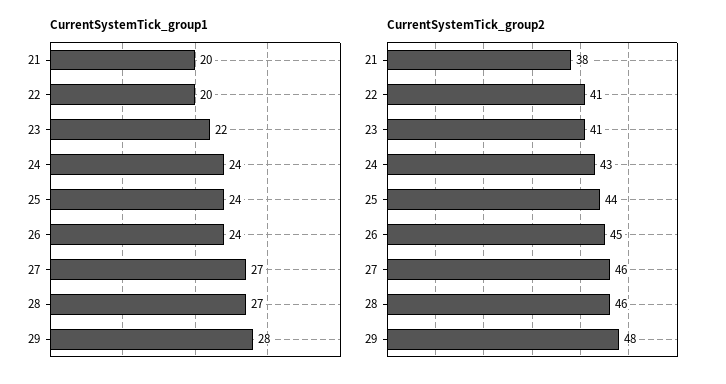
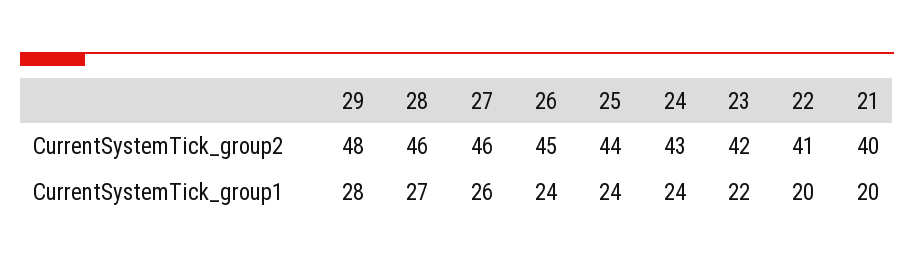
CurrentSystemTick_group1, 27: 27 -> 26
CurrentSystemTick_group2, 21: 38 -> 40
CurrentSystemTick_group2, 23: 41 -> 42

